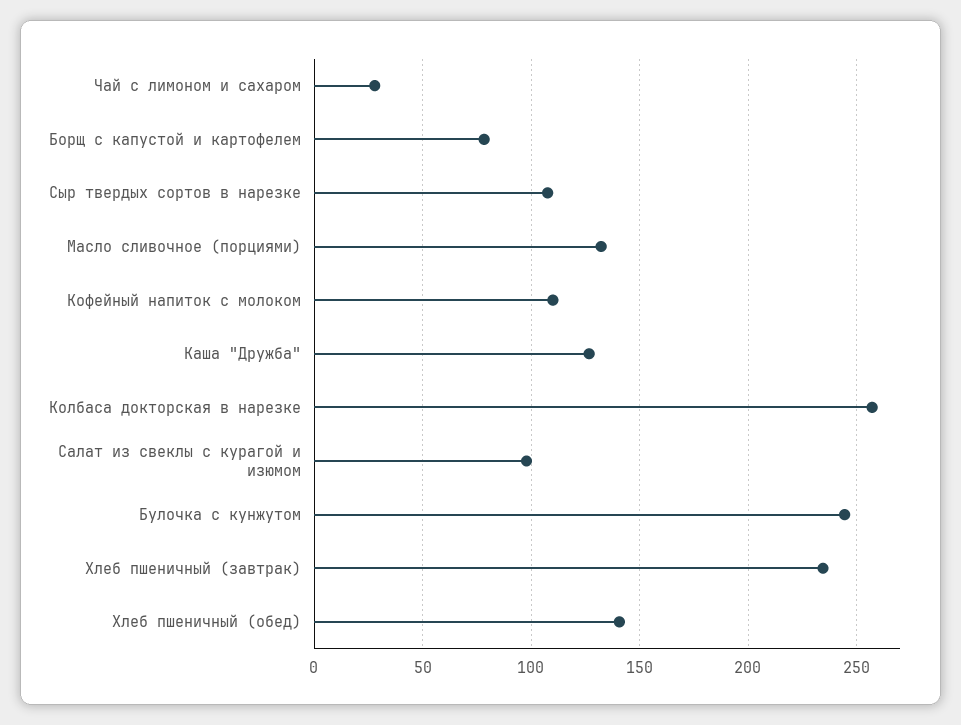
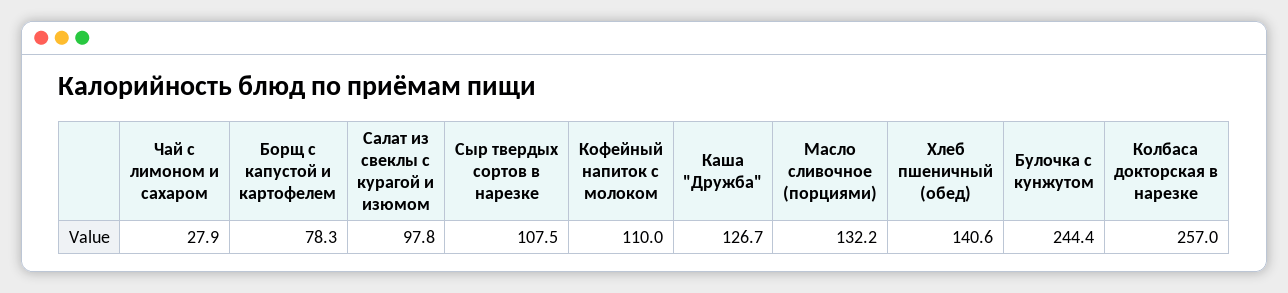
Хлеб пшеничный (завтрак): 235 -> none

